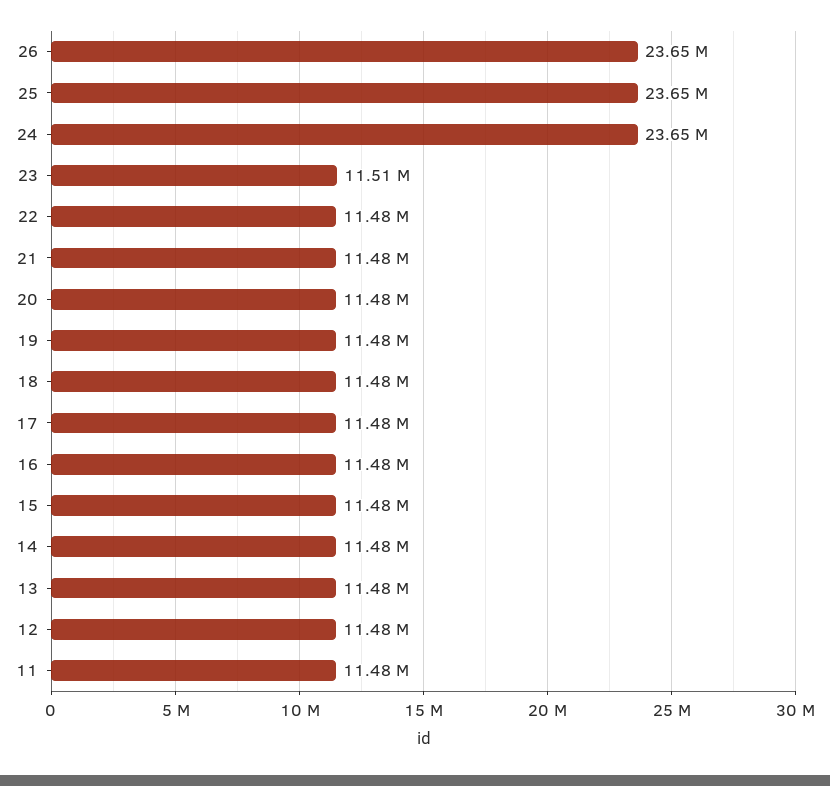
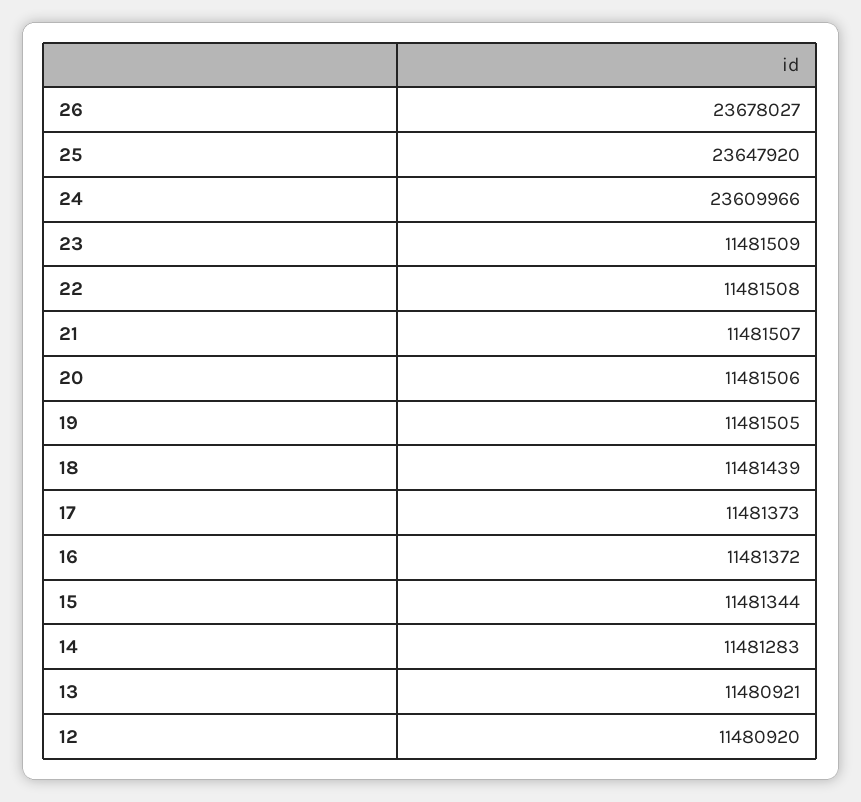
26: 23650000 -> 23678027
24: 23650000 -> 23609966
23: 11510000 -> 11481509
11: 11480000 -> none

